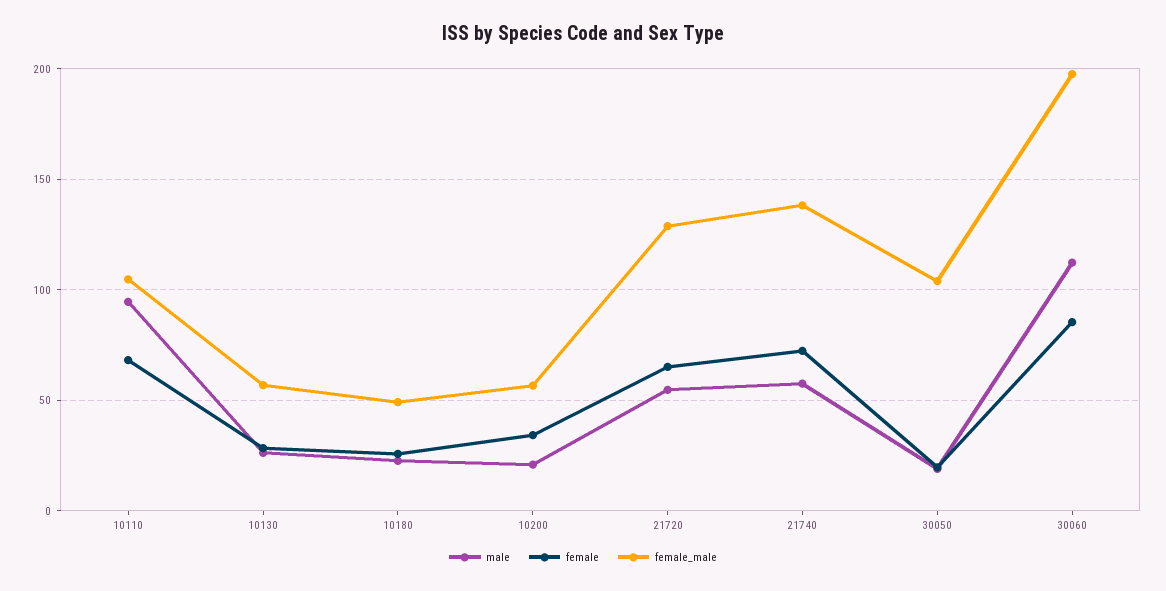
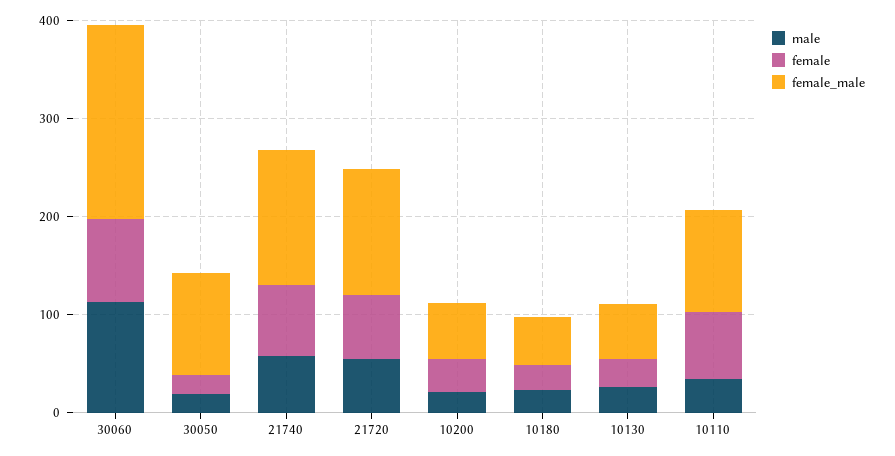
male, 10110: 95 -> 40

